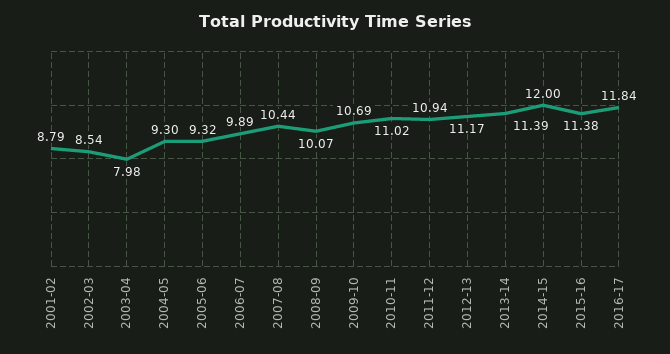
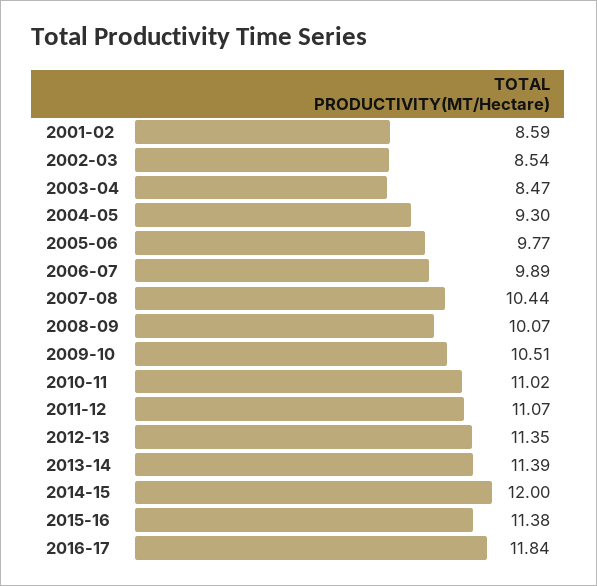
2001-02: 8.79 -> 8.59
2003-04: 7.98 -> 8.47
2005-06: 9.32 -> 9.77
2009-10: 10.69 -> 10.51
2011-12: 10.94 -> 11.07
2012-13: 11.17 -> 11.35

